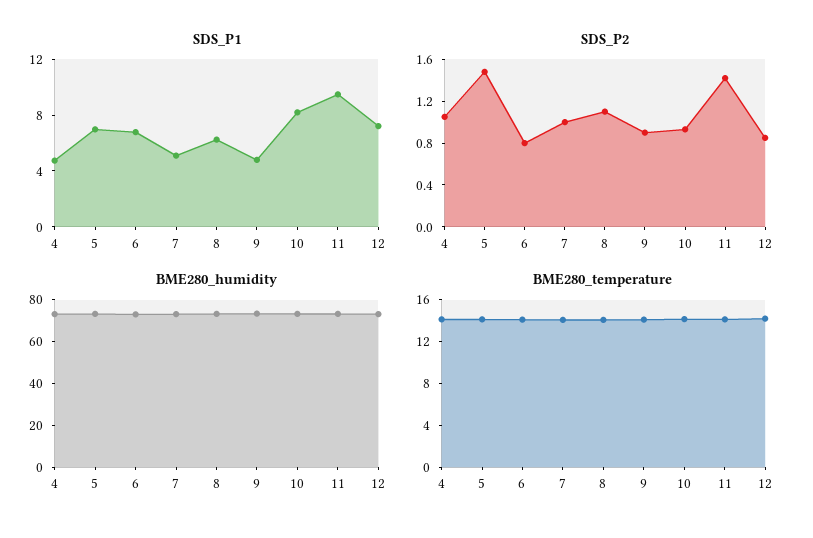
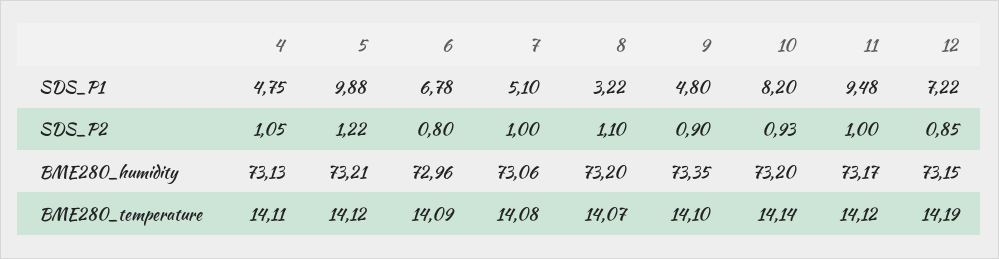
SDS_P1, 5: 7 -> 9.88
SDS_P1, 8: 6 -> 3.22
SDS_P2, 5: 1.5 -> 1.22
SDS_P2, 11: 1.4 -> 1

